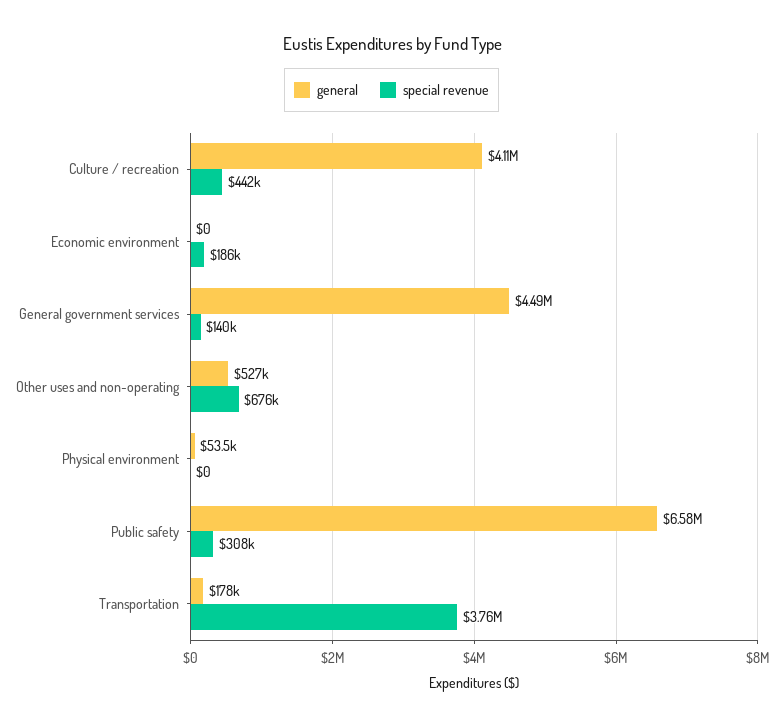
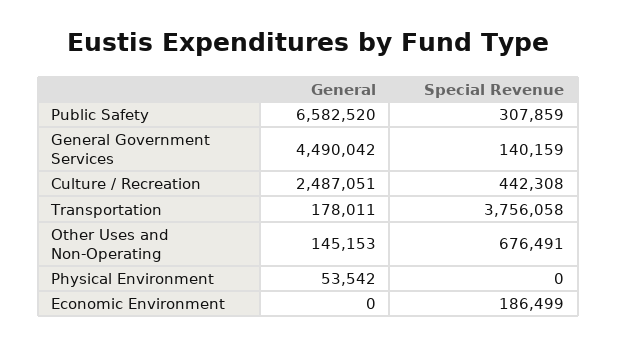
general, Culture / recreation: 4110000 -> 2487051
general, Other uses and non-operating: 527000 -> 145153

